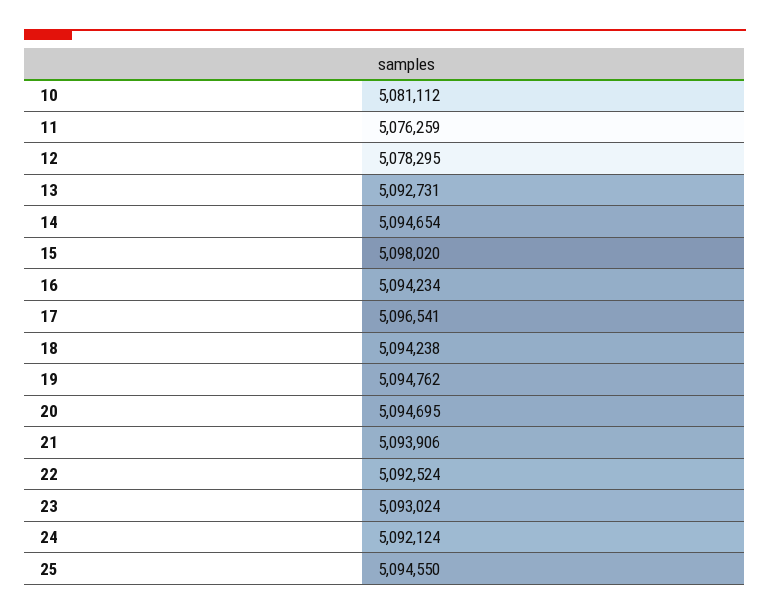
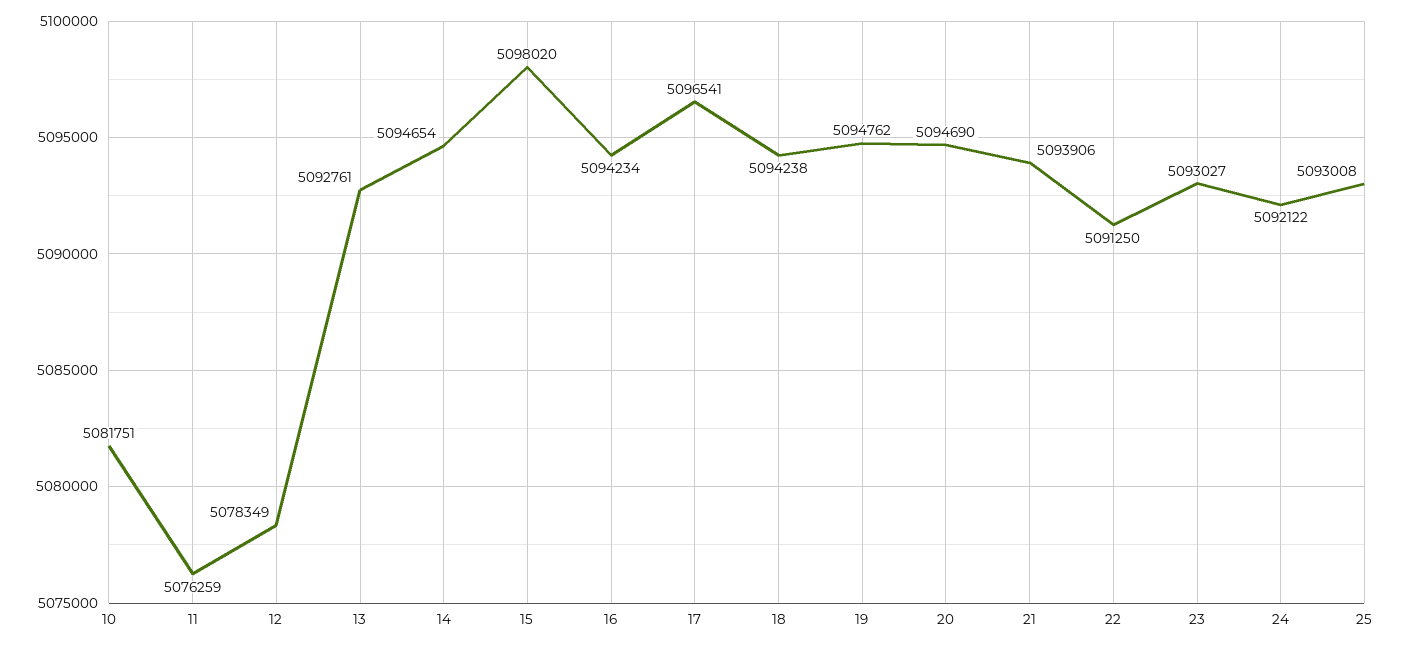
10: 5081112 -> 5081751
12: 5078295 -> 5078349
13: 5092731 -> 5092761
20: 5094695 -> 5094690
22: 5092524 -> 5091250
23: 5093024 -> 5093027
24: 5092124 -> 5092122
25: 5094550 -> 5093008

